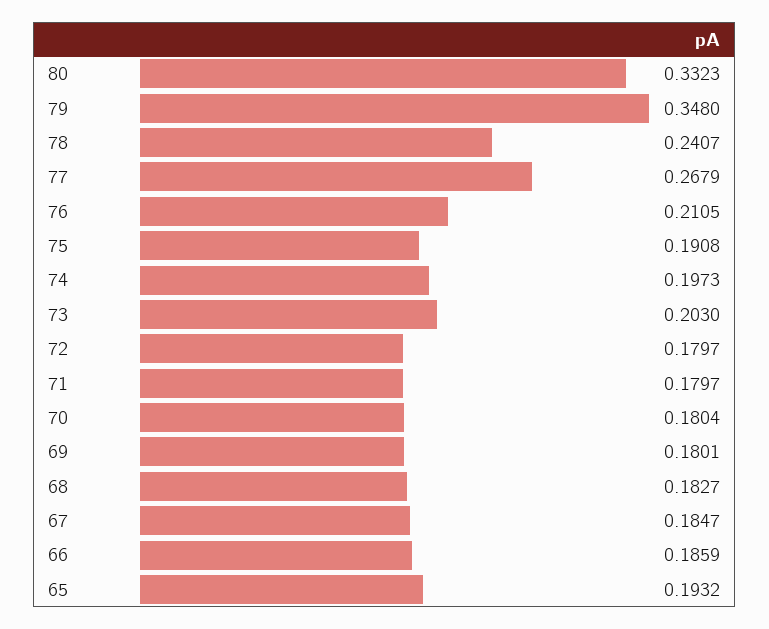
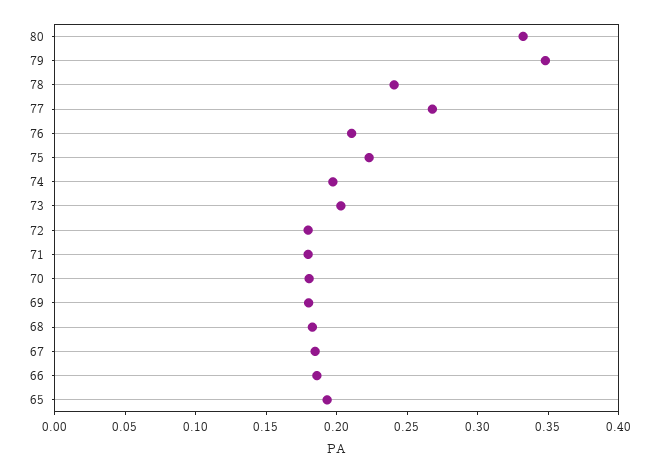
75: 0.1908 -> 0.22

